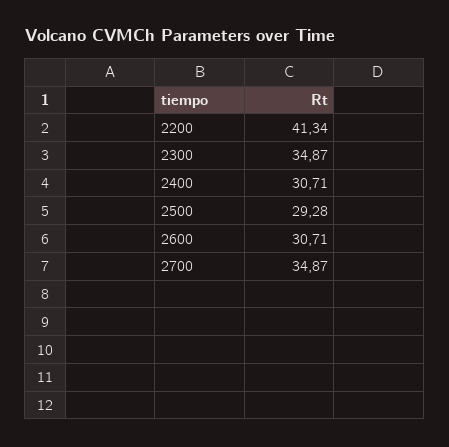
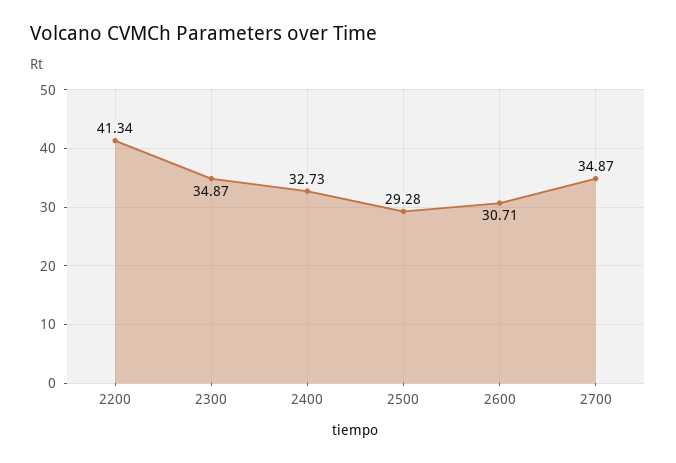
2400: 30.71 -> 32.73

